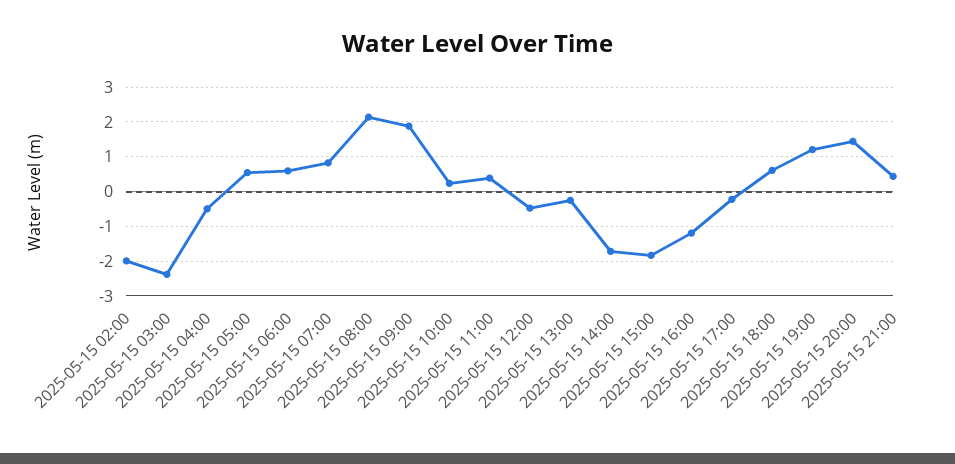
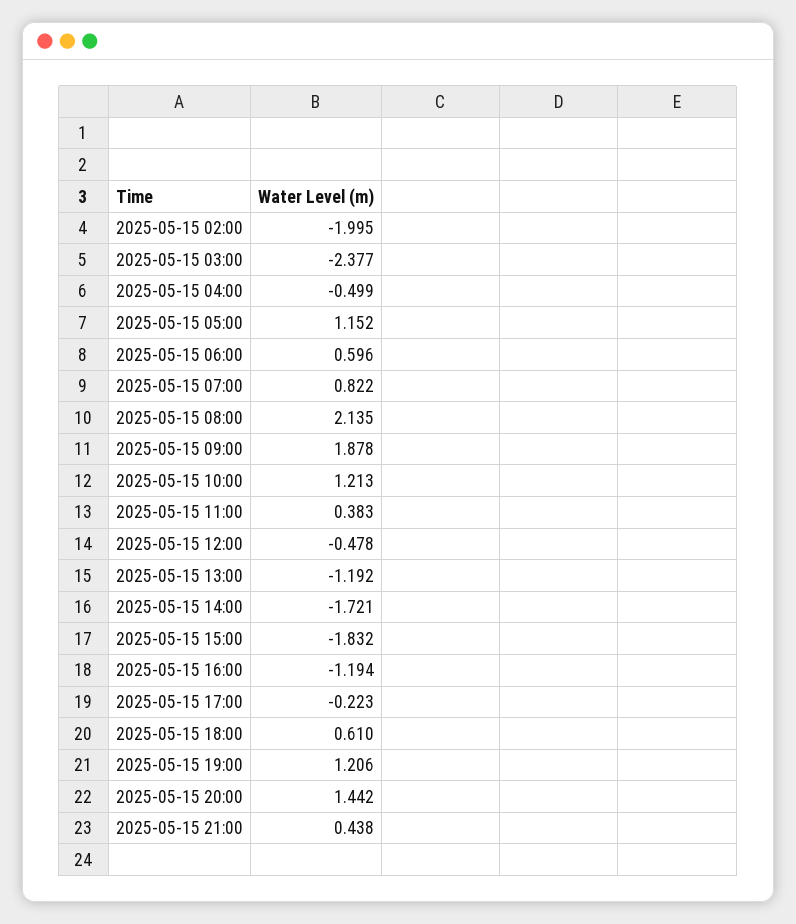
2025-05-15 05:00: 0.6 -> 1.152
2025-05-15 10:00: 0.2 -> 1.213
2025-05-15 13:00: -0.2 -> -1.192

